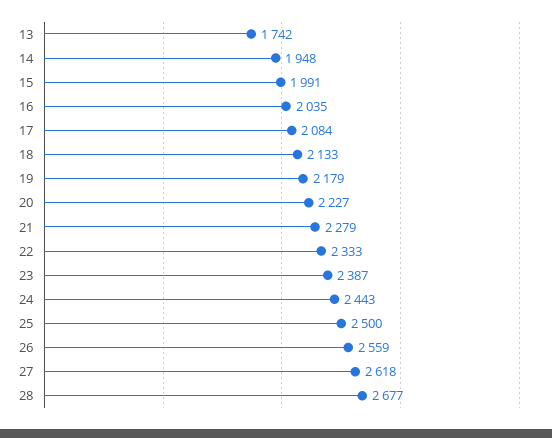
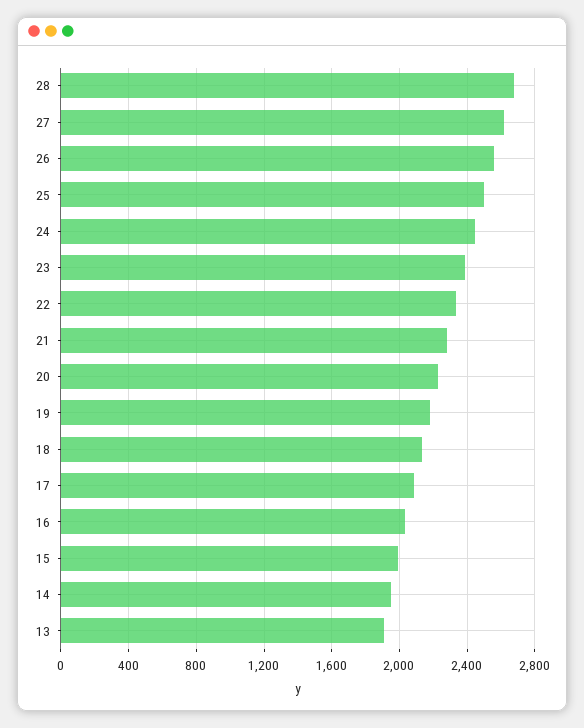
13: 1742 -> 1900

